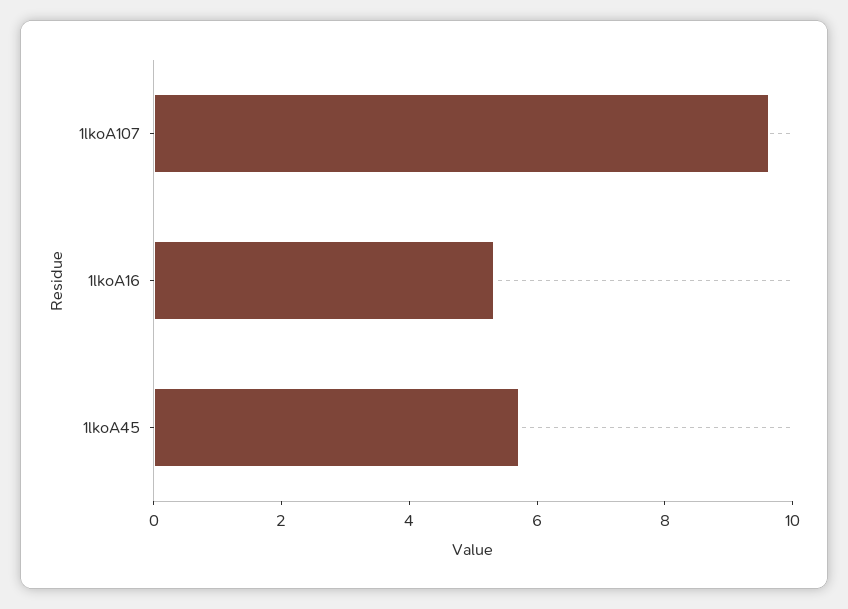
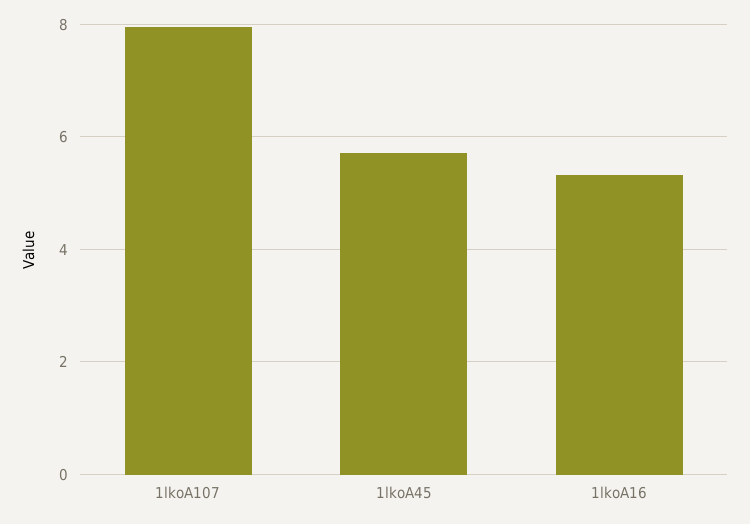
1lkoA107: 9.5 -> 8

